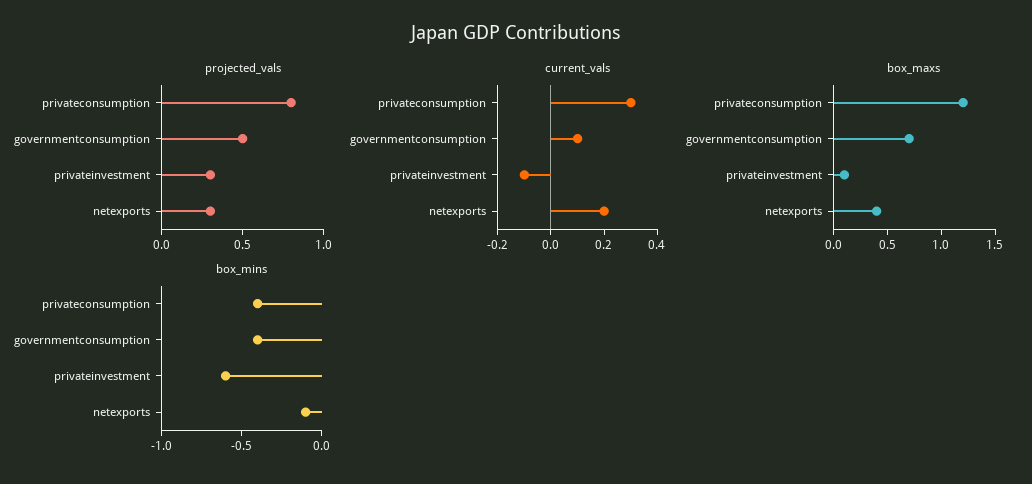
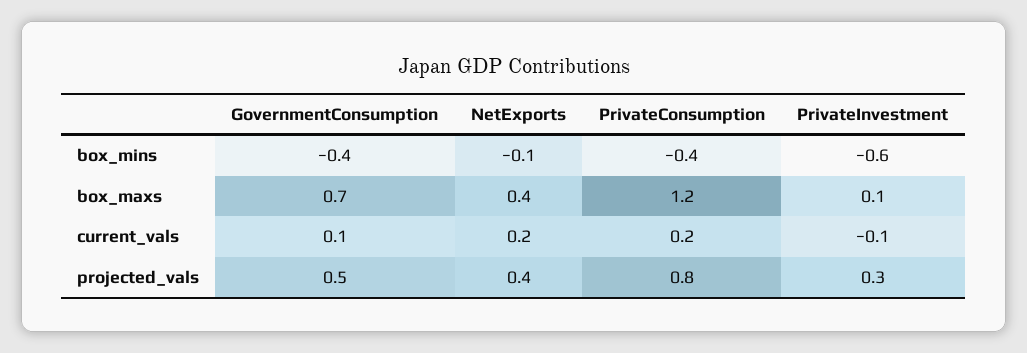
projected_vals, netexports: 0.3 -> 0.4
current_vals, privateconsumption: 0.3 -> 0.2

